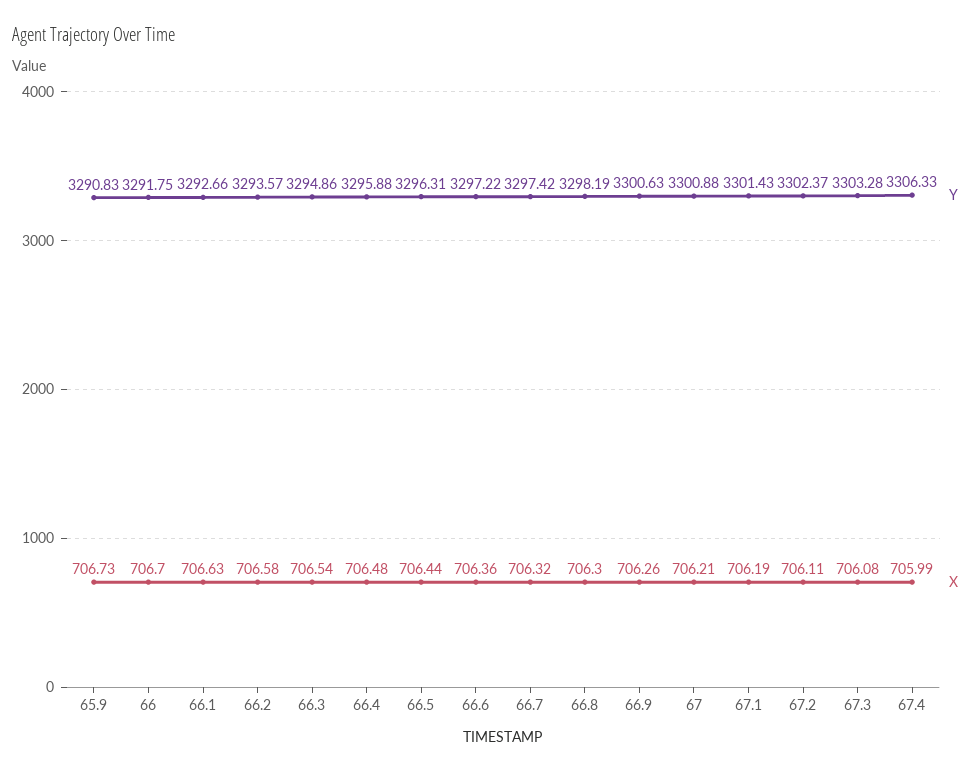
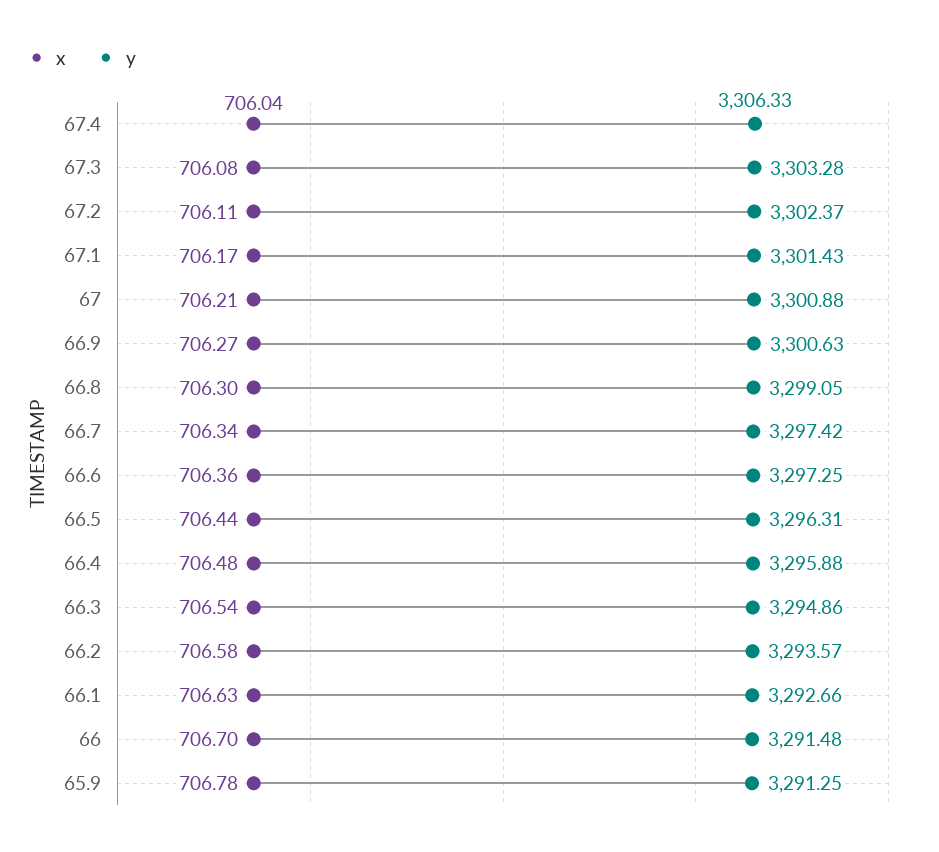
Y, 65.9: 3290.83 -> 3291.25
X, 65.9: 706.73 -> 706.78
Y, 66: 3291.75 -> 3291.48
Y, 66.6: 3297.22 -> 3297.25
X, 66.7: 706.32 -> 706.34
Y, 66.8: 3298.19 -> 3299.05
X, 66.9: 706.26 -> 706.27
X, 67.1: 706.19 -> 706.17
X, 67.4: 705.99 -> 706.04

